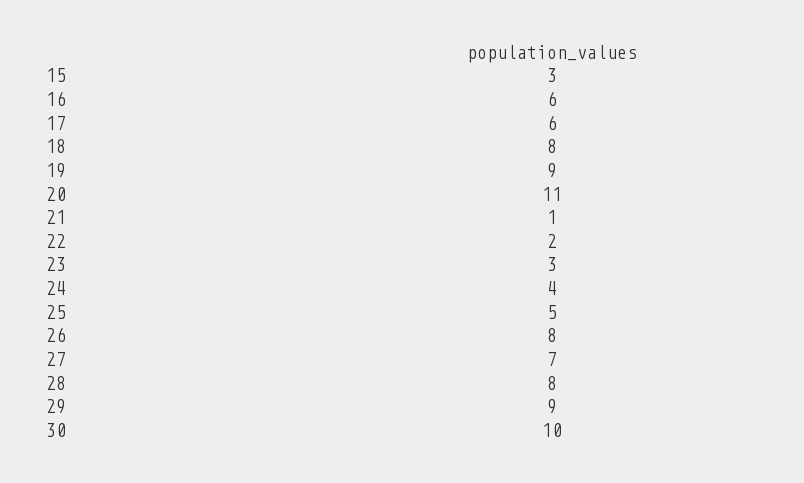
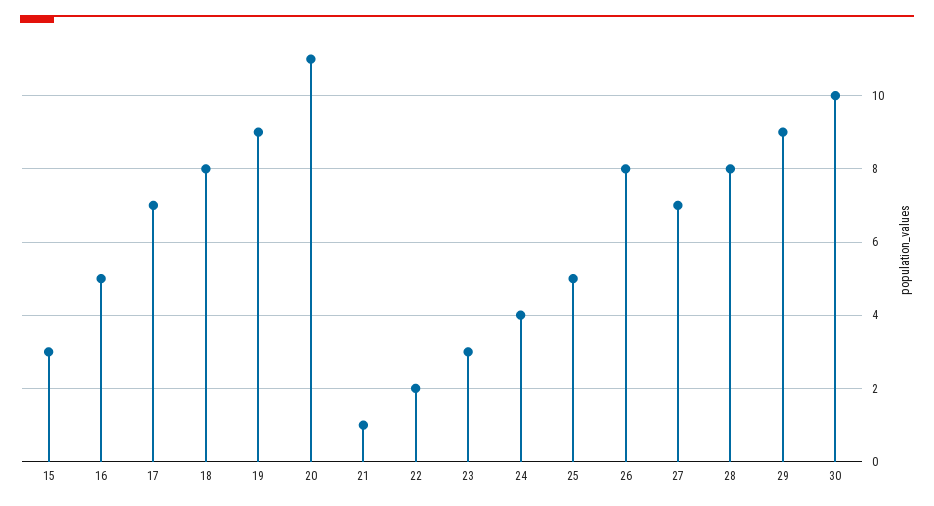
16: 6 -> 5
17: 6 -> 7

